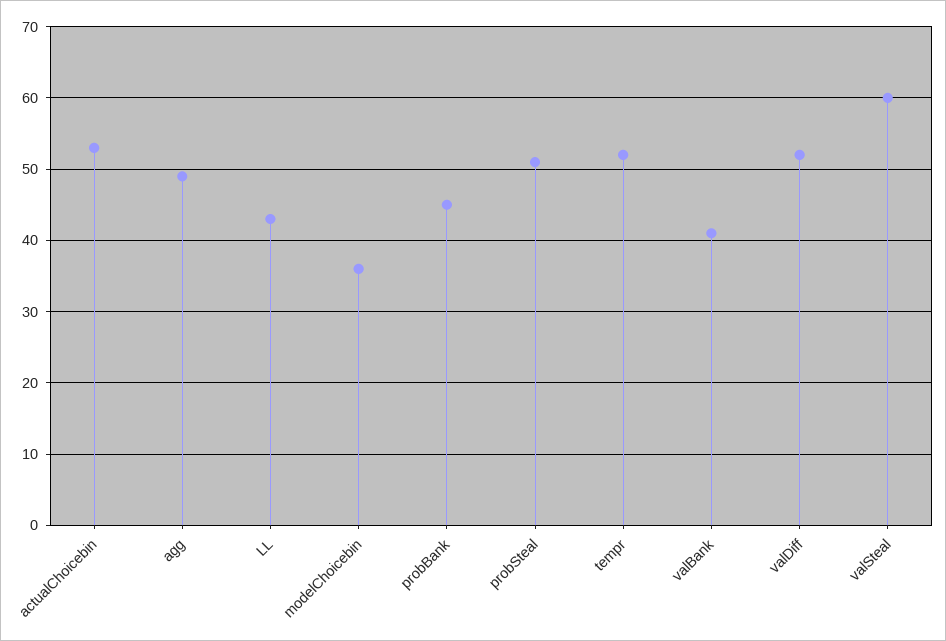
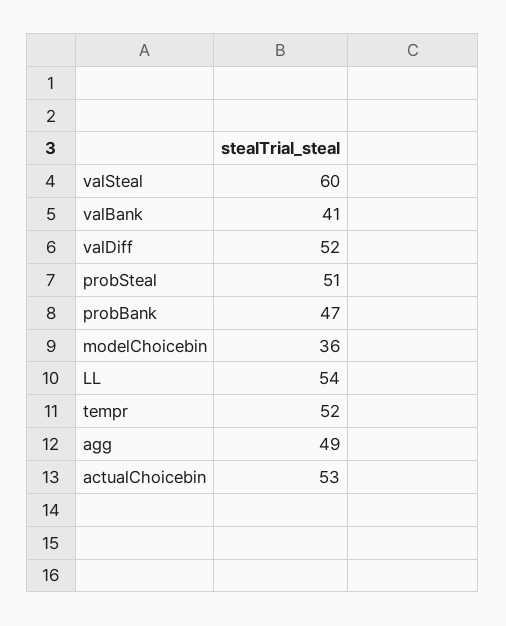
LL: 43 -> 54
probBank: 45 -> 47

